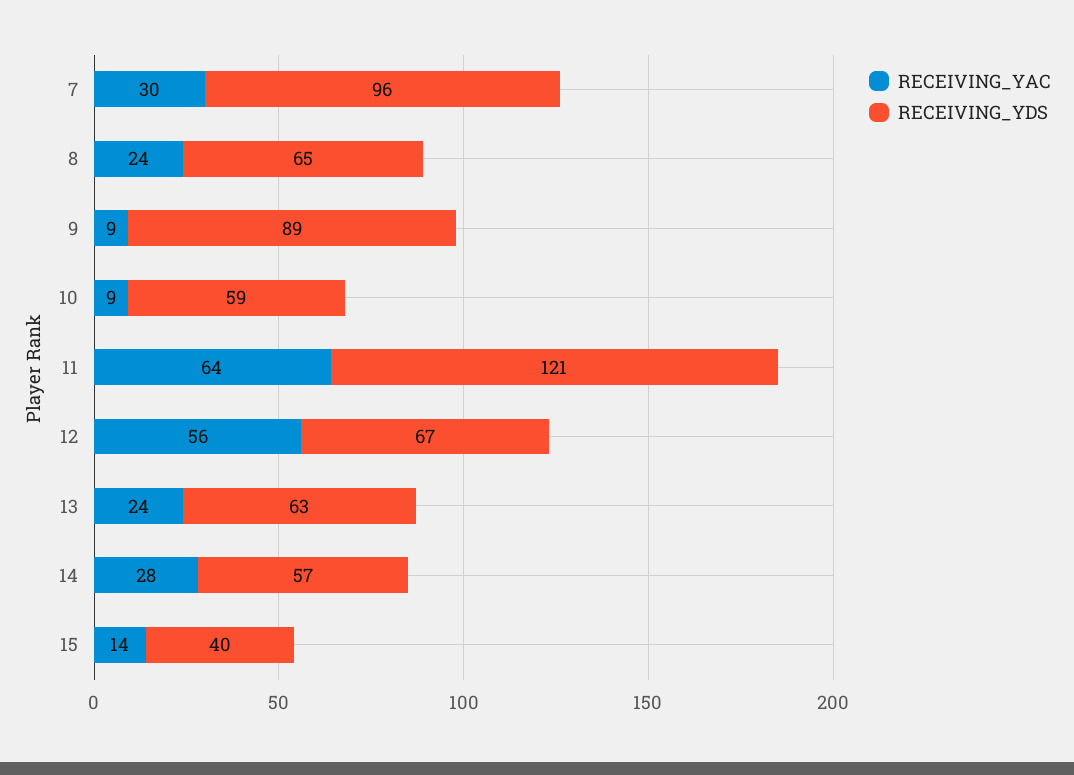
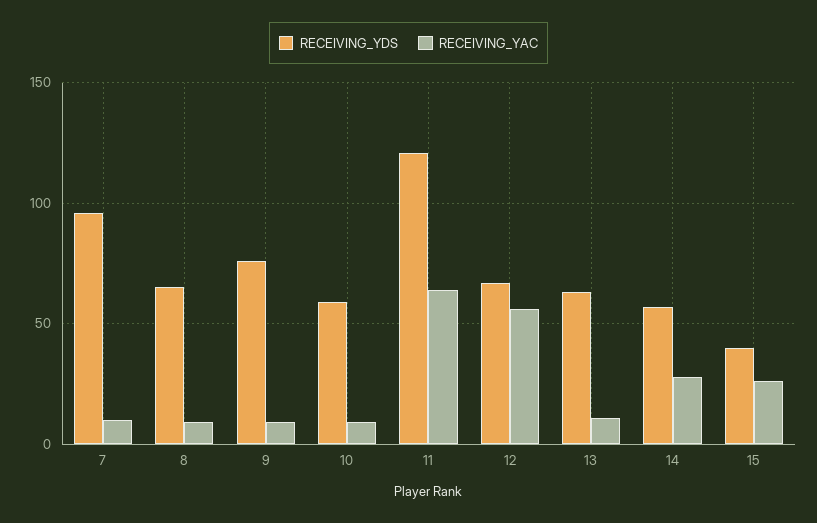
RECEIVING_YAC, 7: 30 -> 10
RECEIVING_YAC, 8: 24 -> 10
RECEIVING_YDS, 9: 89 -> 75
RECEIVING_YAC, 13: 24 -> 10
RECEIVING_YAC, 15: 14 -> 25

